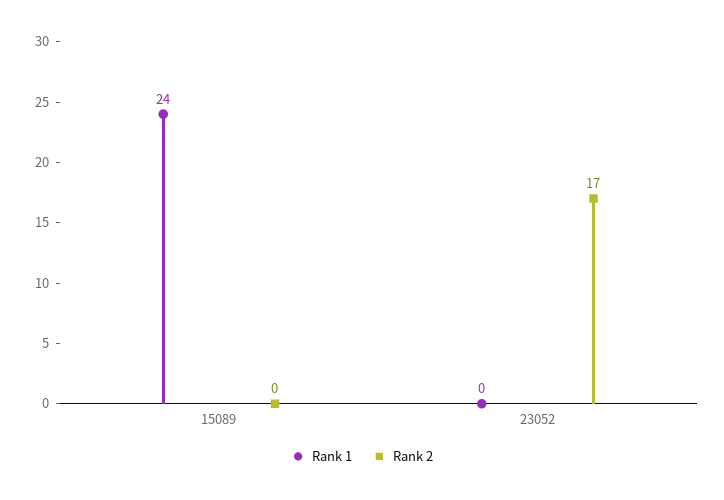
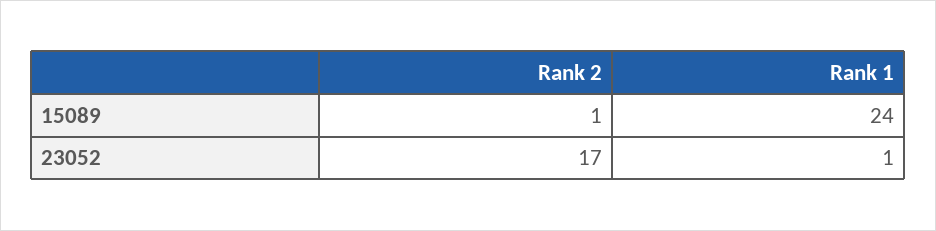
Rank 2, 15089: 0 -> 1
Rank 1, 23052: 0 -> 1

